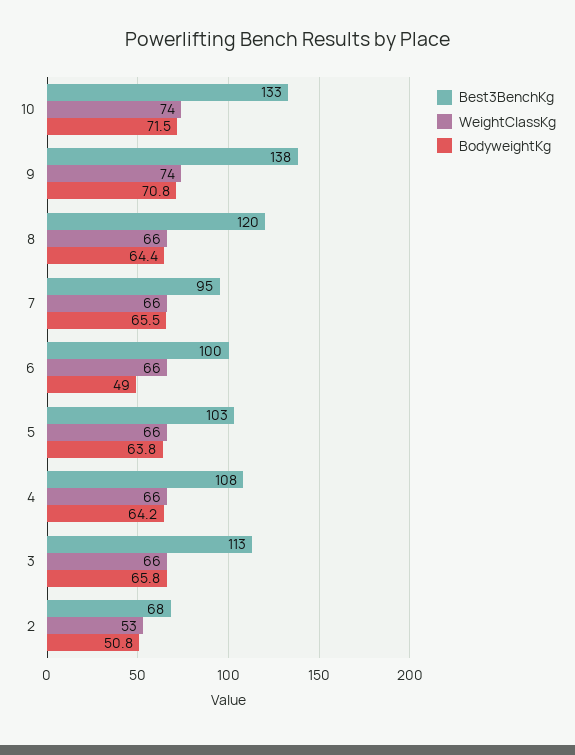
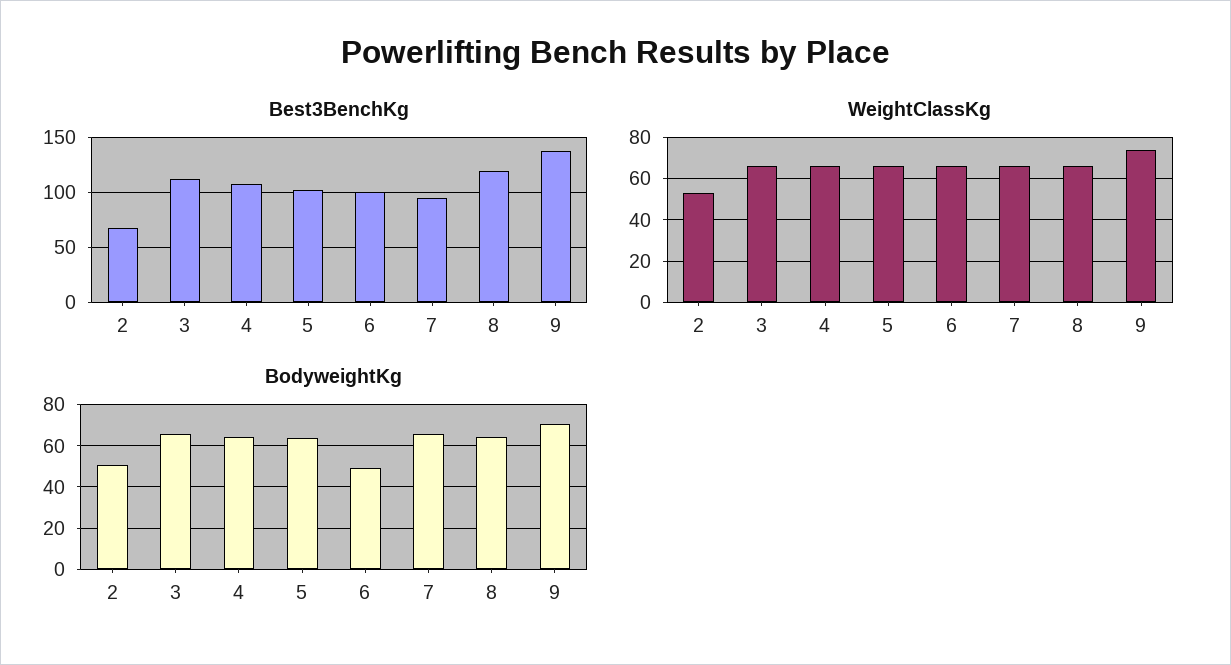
Best3BenchKg, 10: 133 -> none
WeightClassKg, 10: 74 -> none
BodyweightKg, 10: 71.5 -> none

